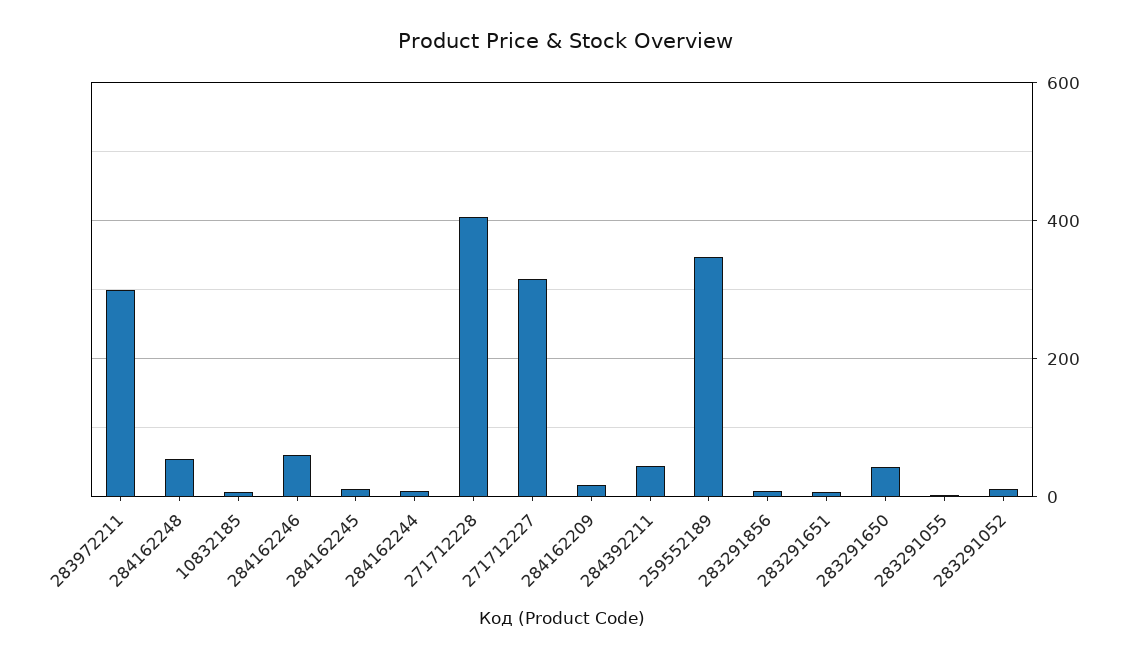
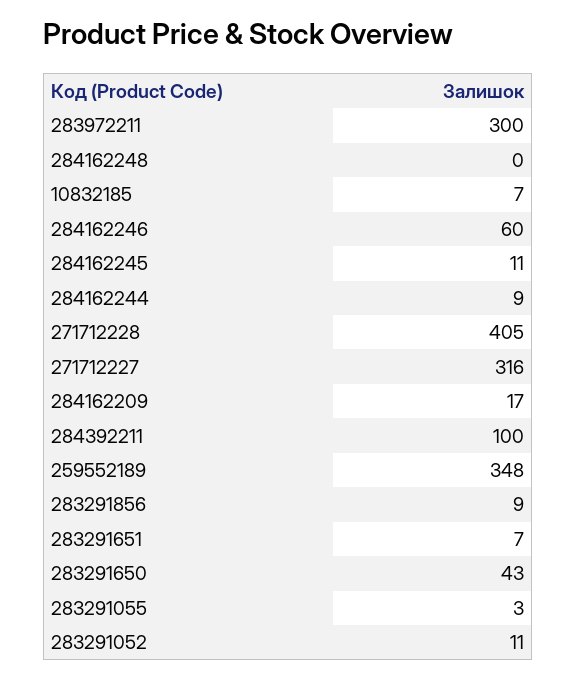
284162248: 60 -> 0
284392211: 40 -> 100

